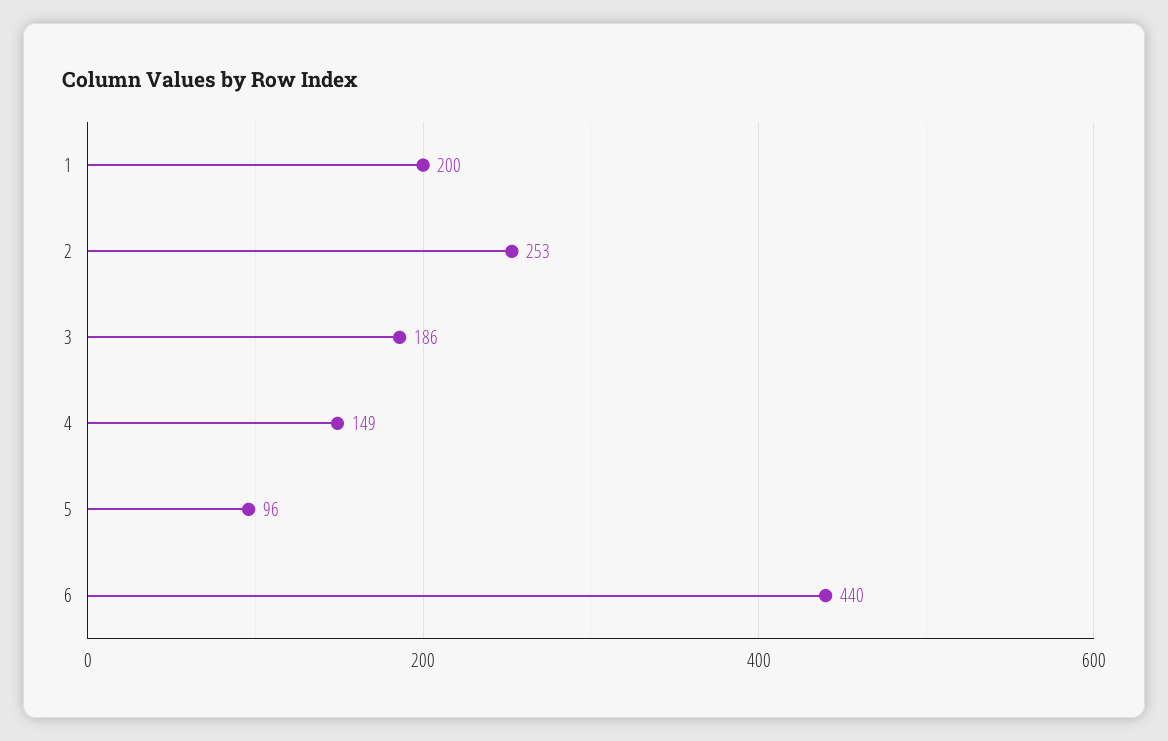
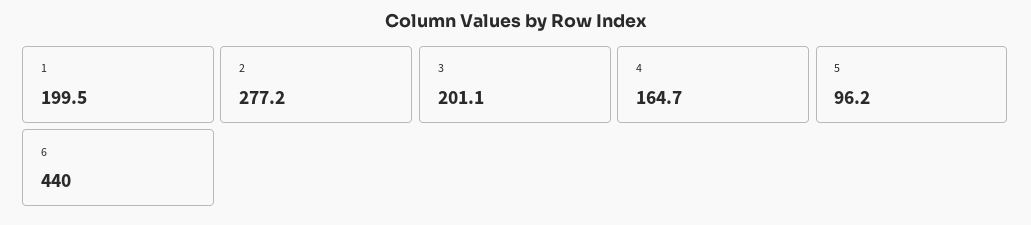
2: 253 -> 277.2
3: 186 -> 201.1
4: 149 -> 164.7

